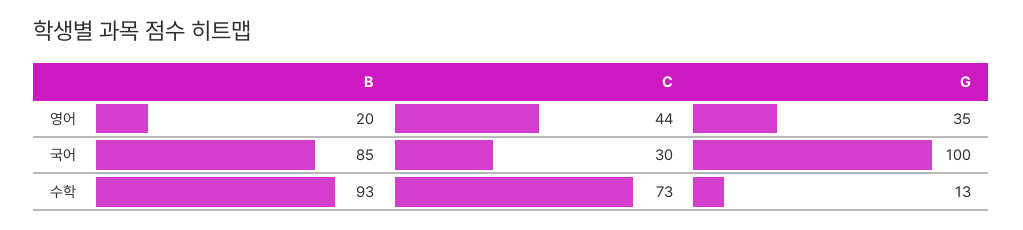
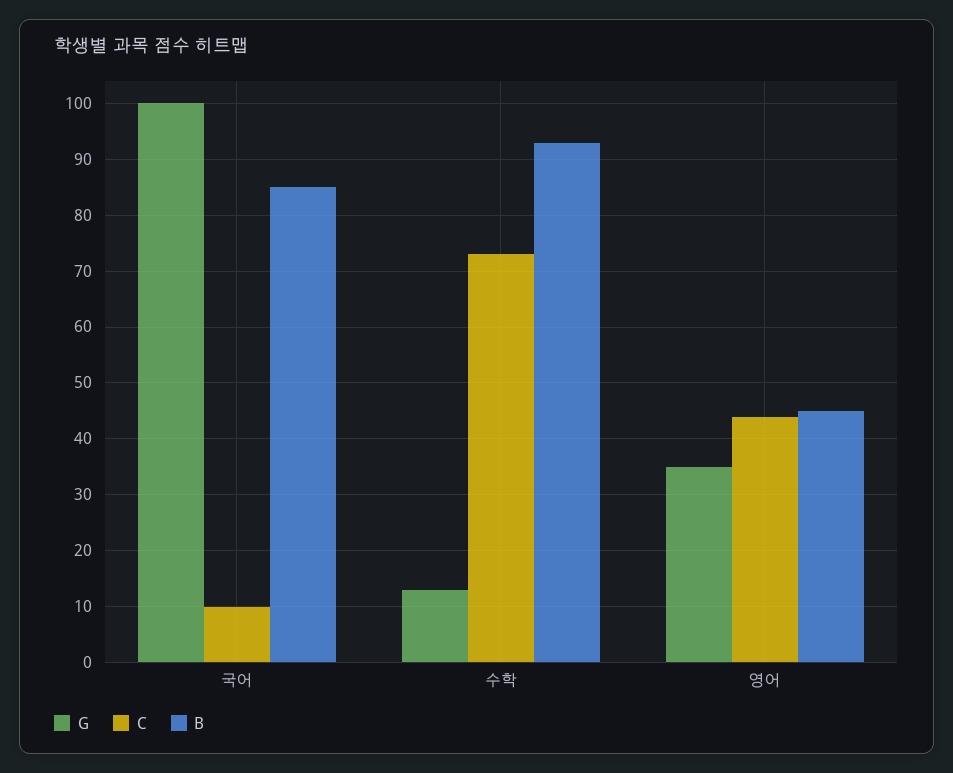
B, 영어: 20 -> 45
C, 국어: 30 -> 10

